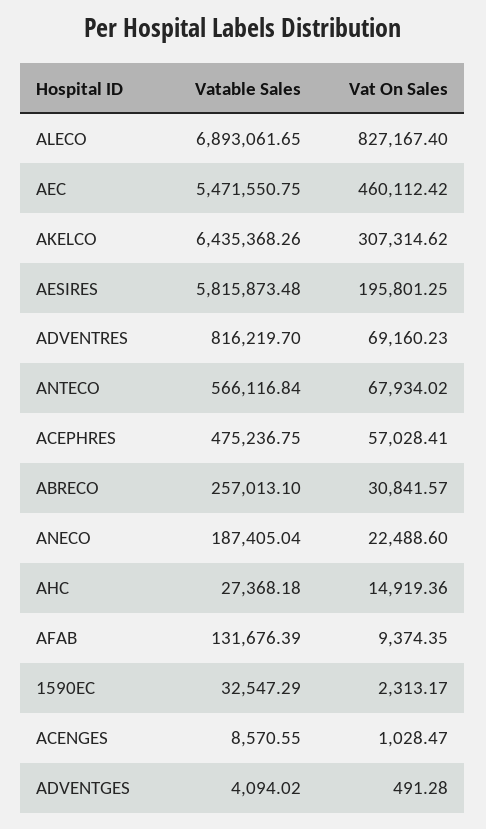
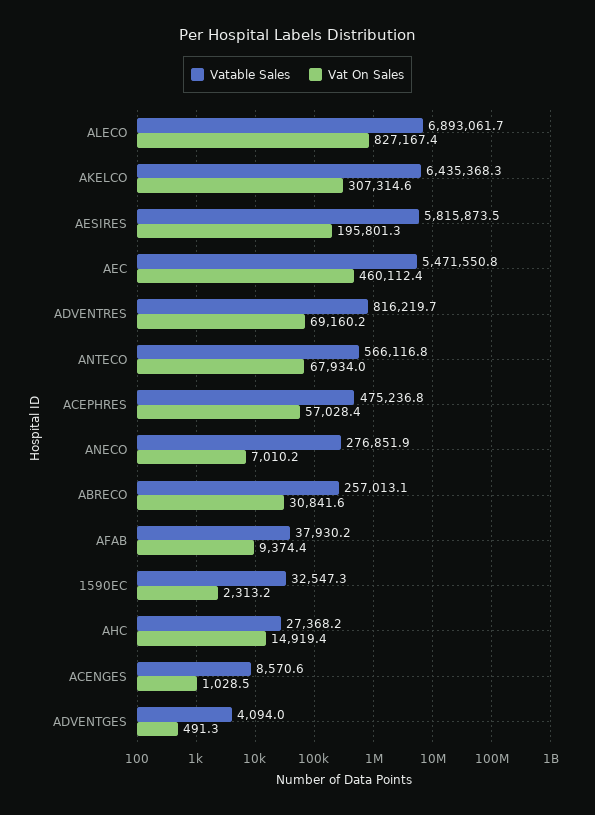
Vatable Sales, ANECO: 187405.04 -> 276851.9
Vat On Sales, ANECO: 22488.6 -> 7010.2
Vatable Sales, AFAB: 131676.39 -> 37930.2

